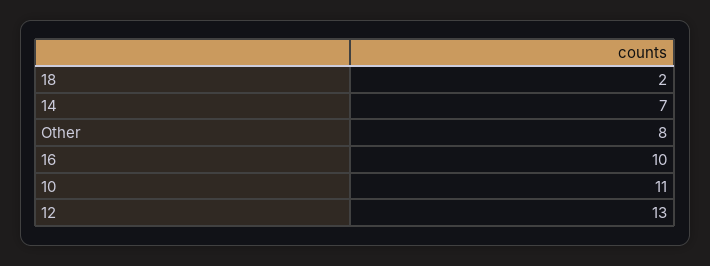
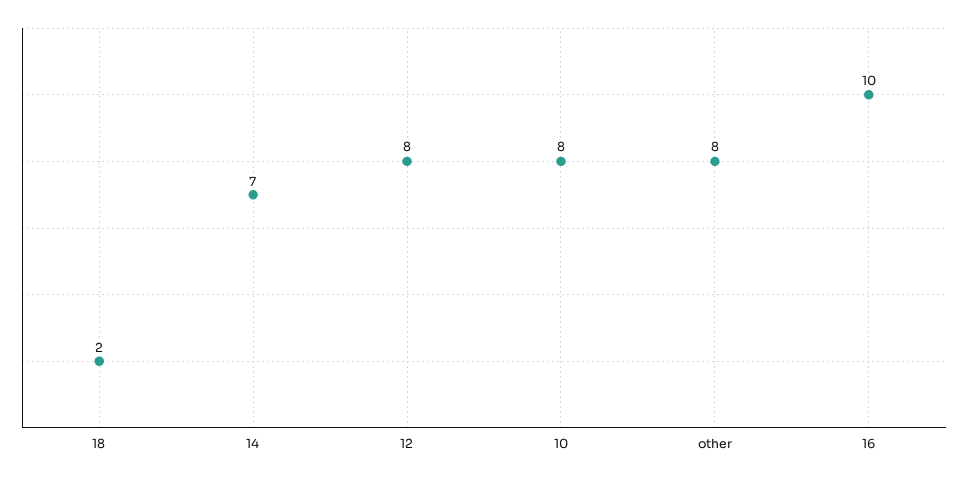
10: 11 -> 8
12: 13 -> 8

